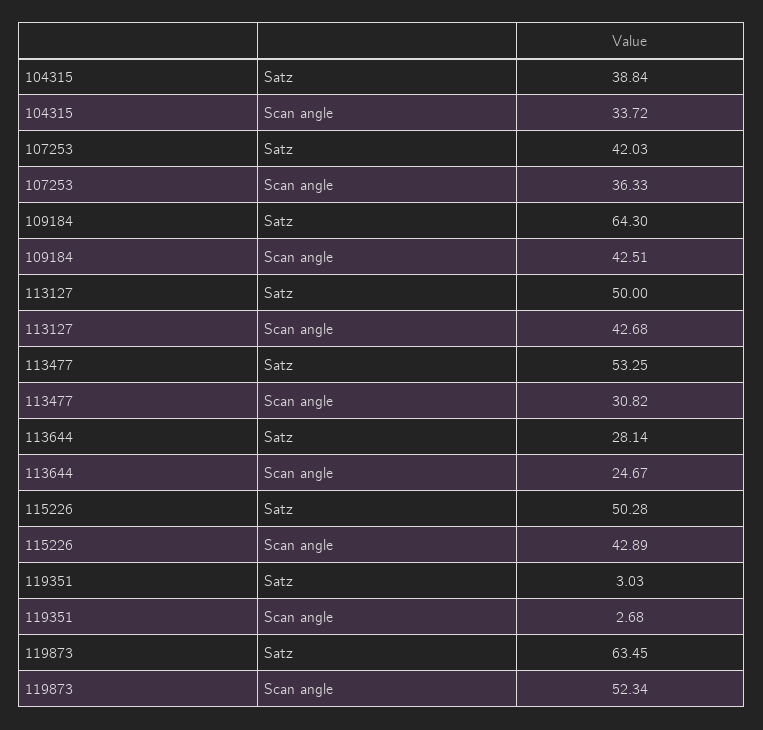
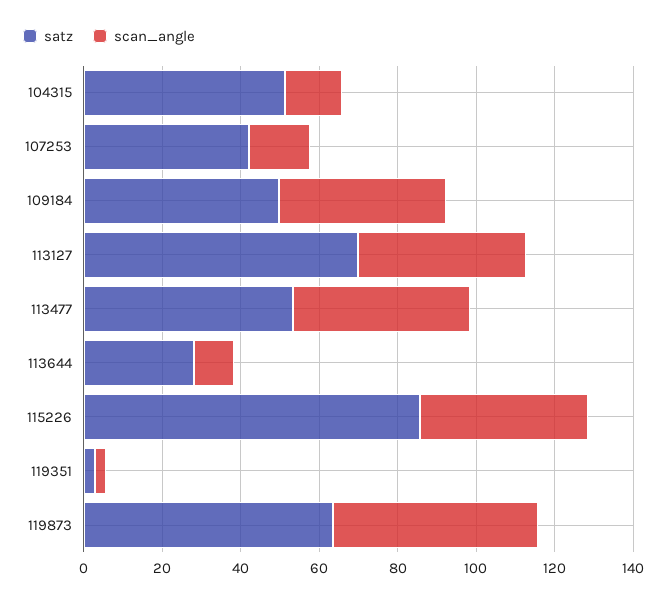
Satz, 104315: 38.84 -> 50
Scan angle, 104315: 33.72 -> 15
Scan angle, 107253: 36.33 -> 15
Satz, 109184: 64.3 -> 50
Satz, 113127: 50 -> 70
Scan angle, 113477: 30.82 -> 45
Scan angle, 113644: 24.67 -> 10
Satz, 115226: 50.28 -> 85

